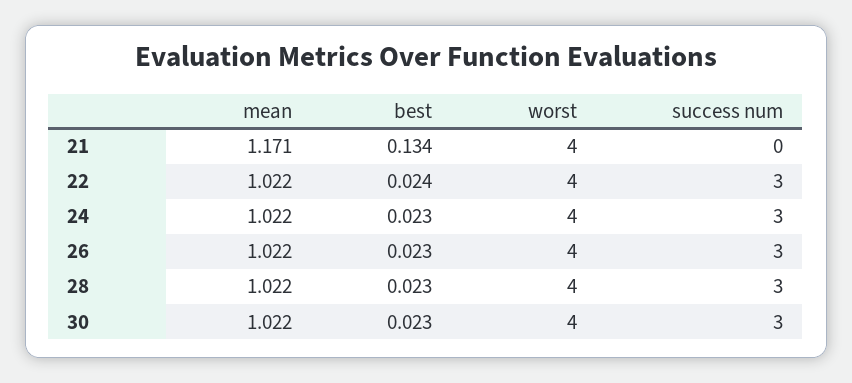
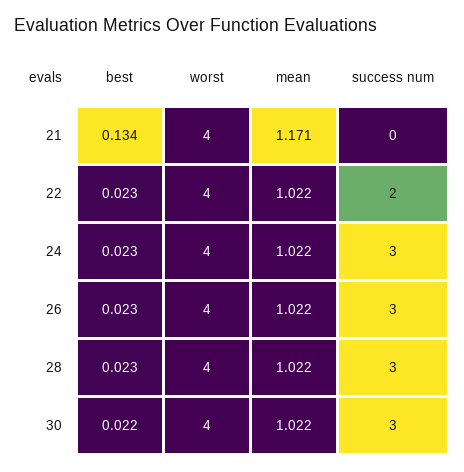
best, 22: 0.024 -> 0.023
success num, 22: 3 -> 2
best, 30: 0.023 -> 0.022

